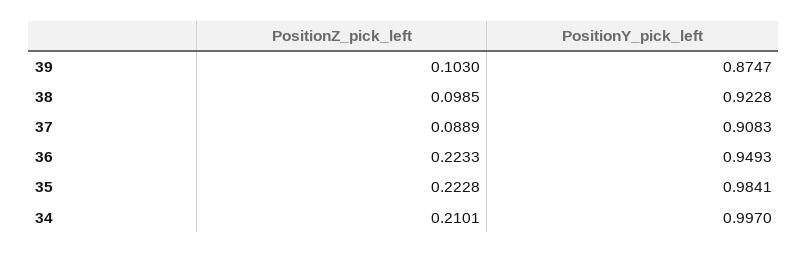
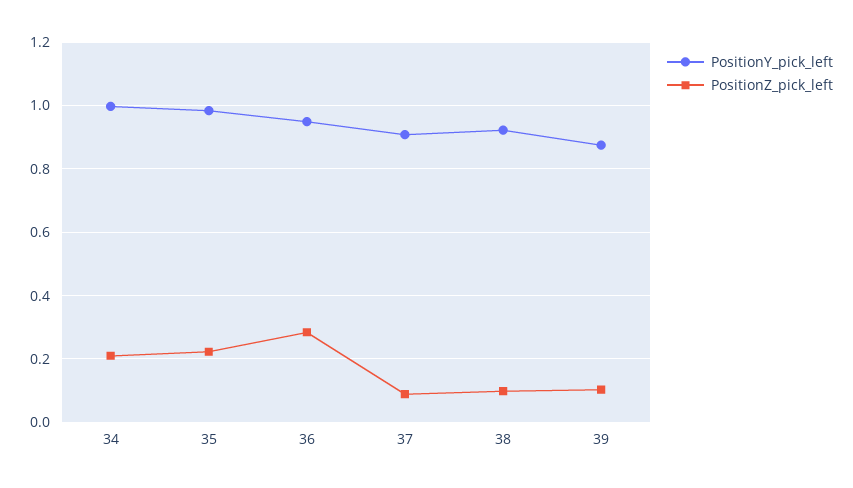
PositionZ_pick_left, 36: 0.2233 -> 0.28

